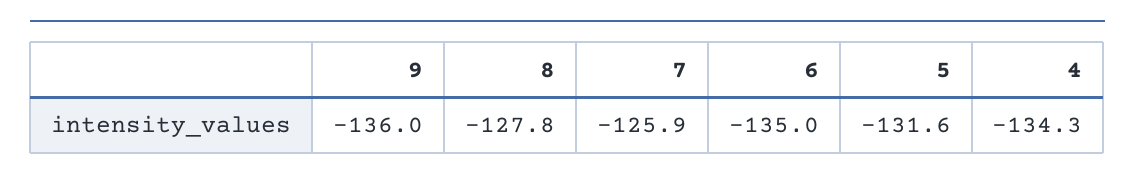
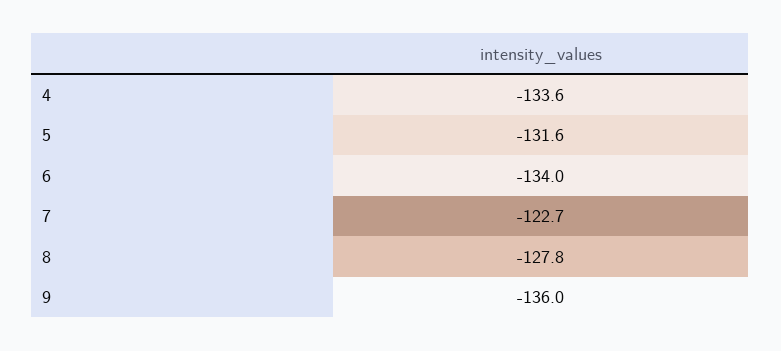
7: -125.9 -> -122.7
6: -135 -> -134
4: -134.3 -> -133.6

